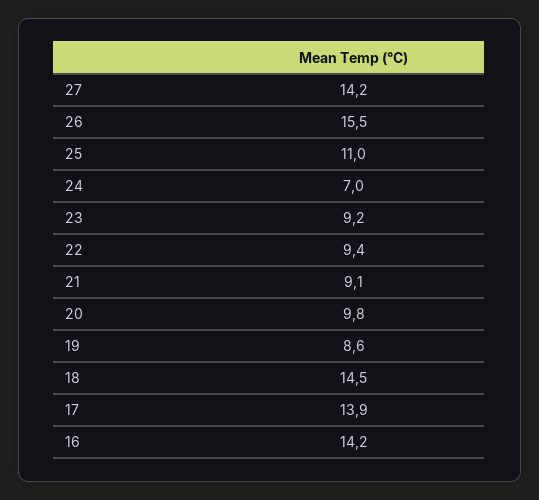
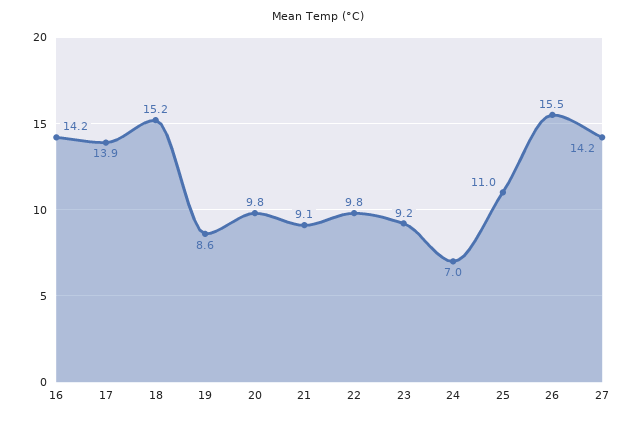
22: 9.4 -> 9.8
18: 14.5 -> 15.2

